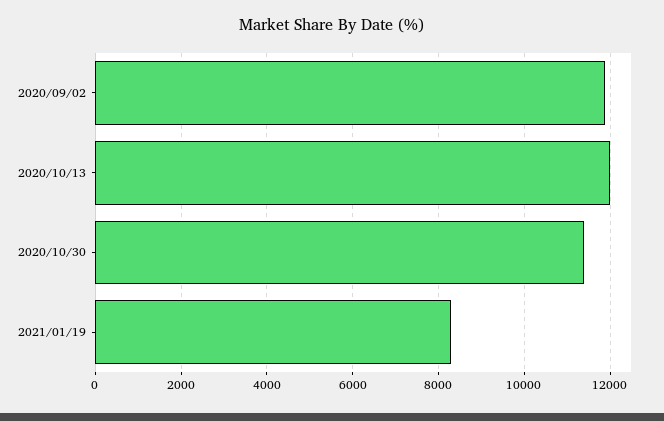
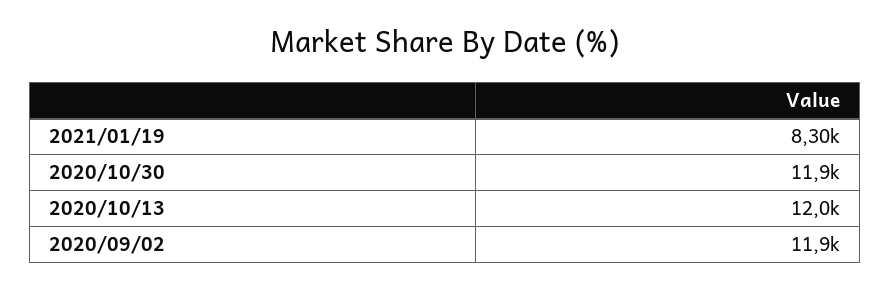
2020/10/30: 11400 -> 11900

